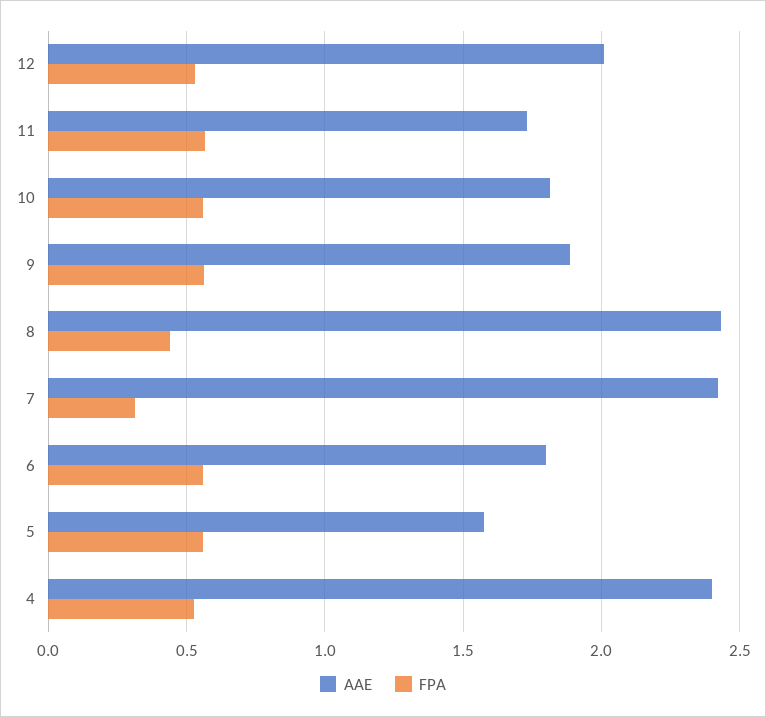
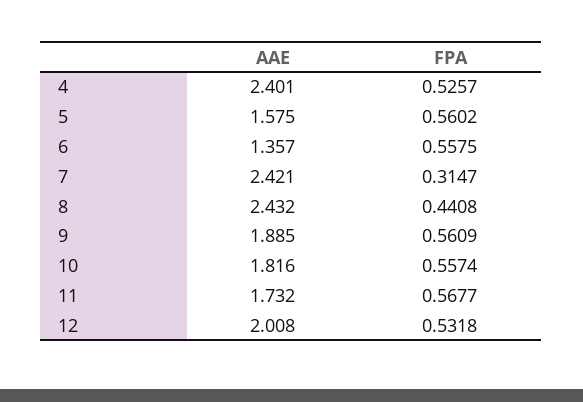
AAE, 6: 1.8 -> 1.357

